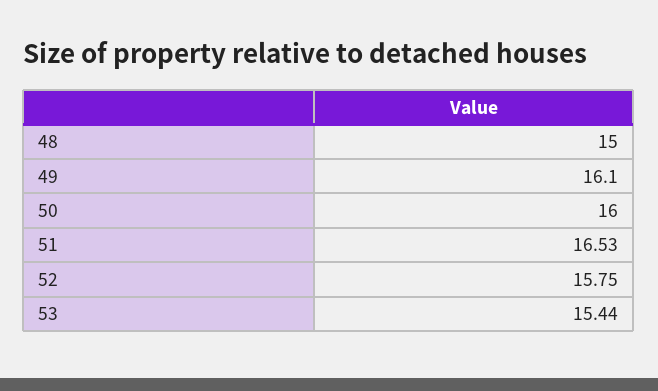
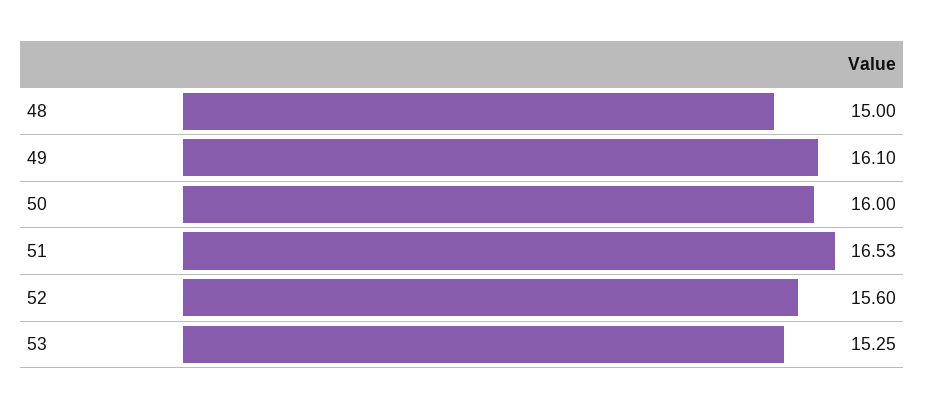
52: 15.75 -> 15.6
53: 15.44 -> 15.25

